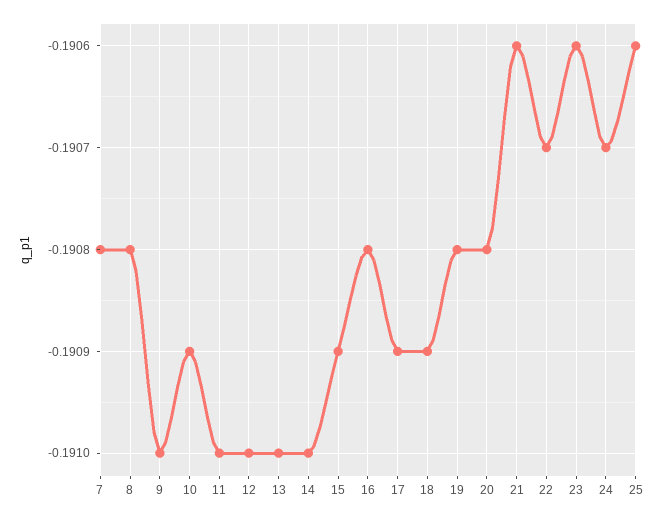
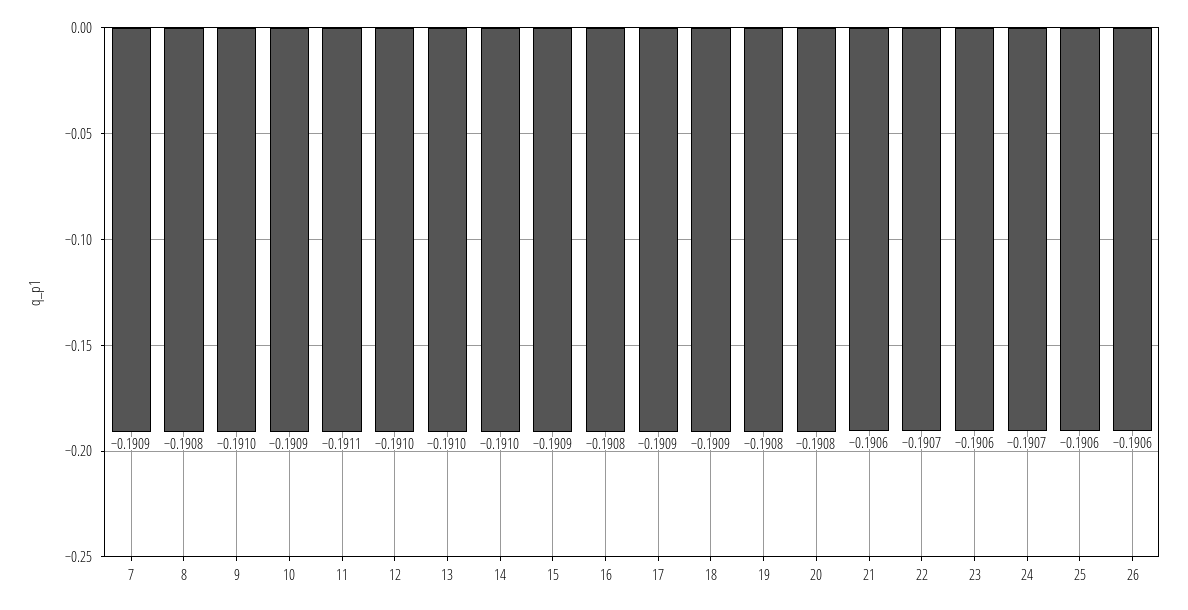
7: -0.1908 -> -0.1909
11: -0.191 -> -0.1911
26: none -> -0.1906

